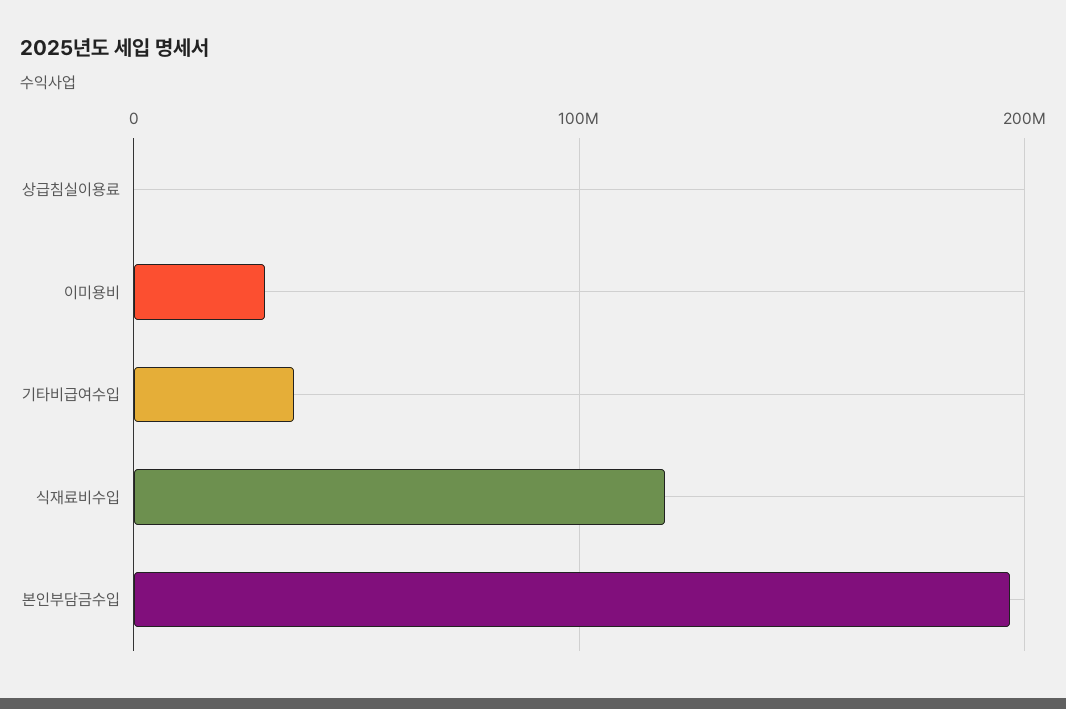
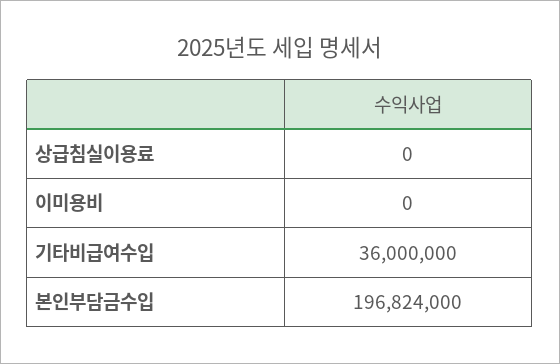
이미용비: 30000000 -> 0
식재료비수입: 120000000 -> none

